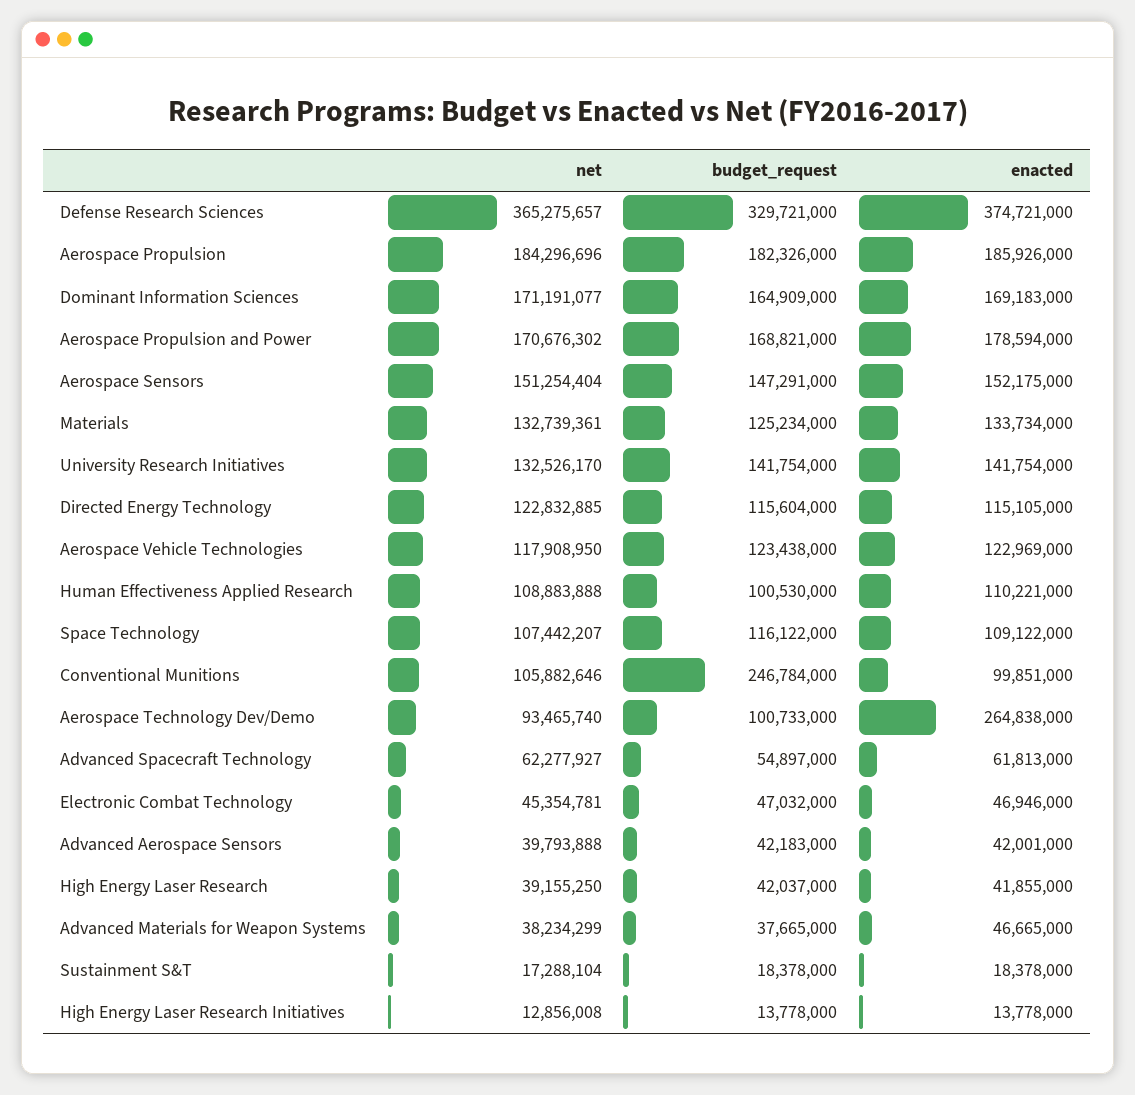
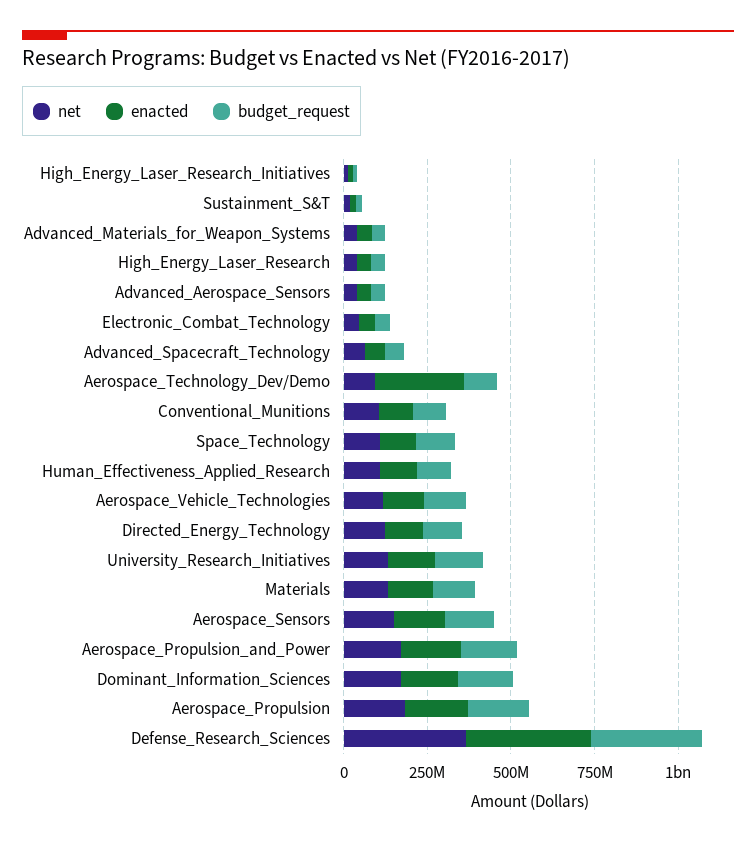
budget_request, Conventional Munitions: 246784000 -> 100000000

